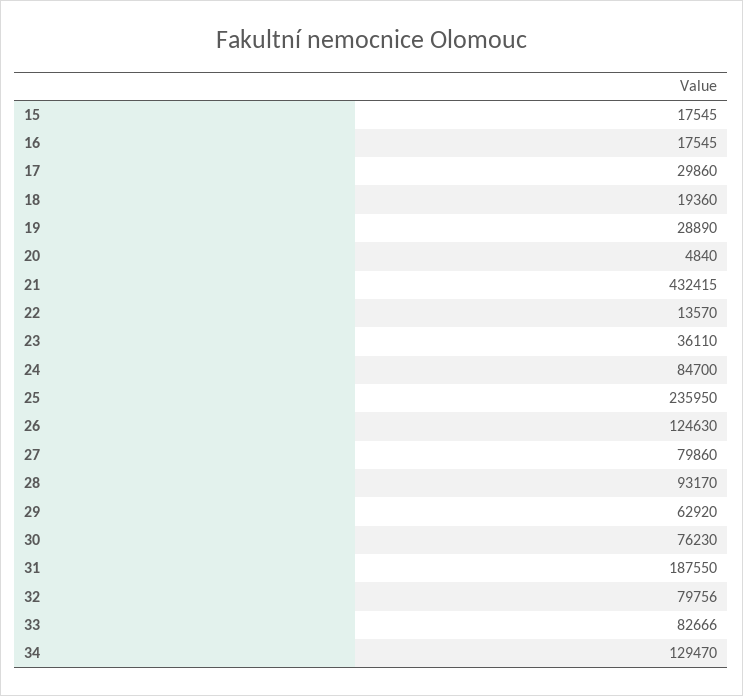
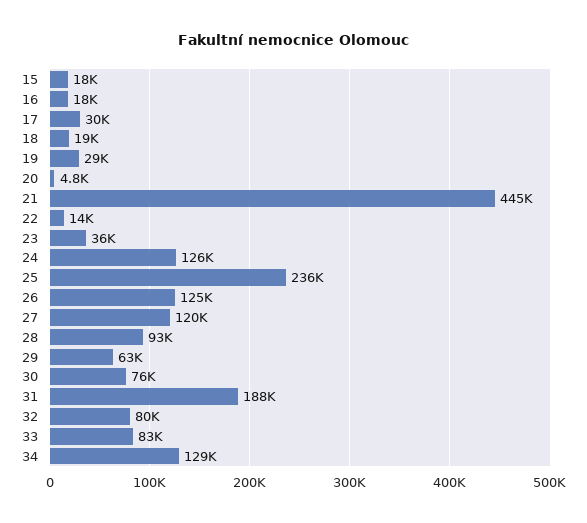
21: 432415 -> 445000
24: 84700 -> 126000
27: 79860 -> 120000

